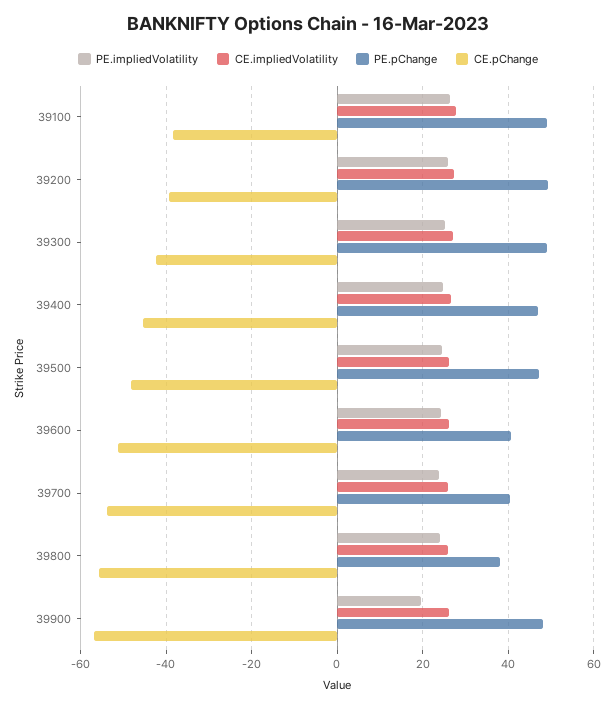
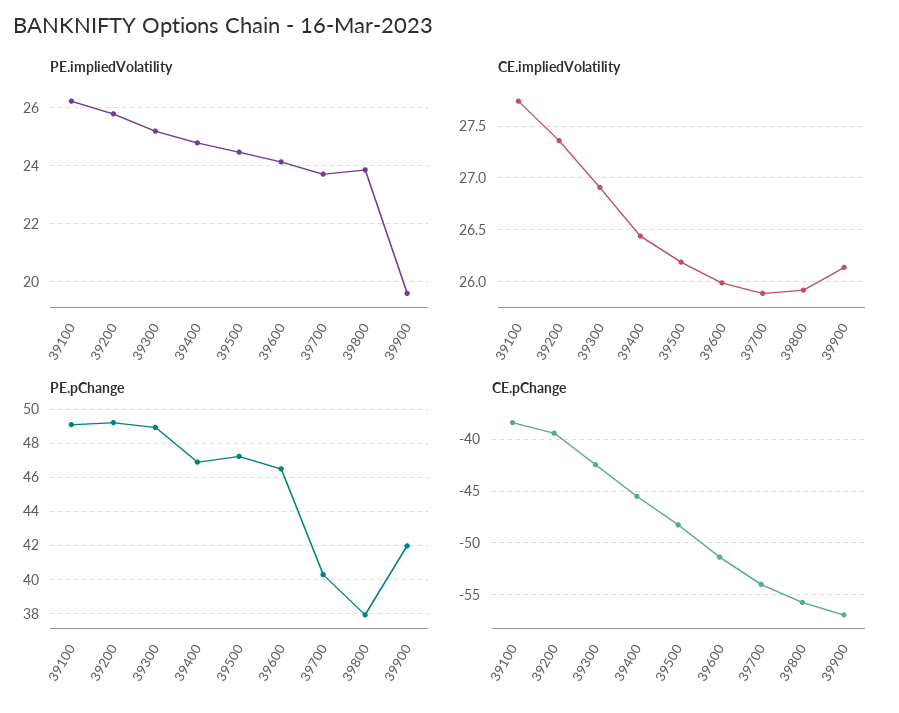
PE.pChange, 39600: 40 -> 46.5
PE.pChange, 39900: 48 -> 42

